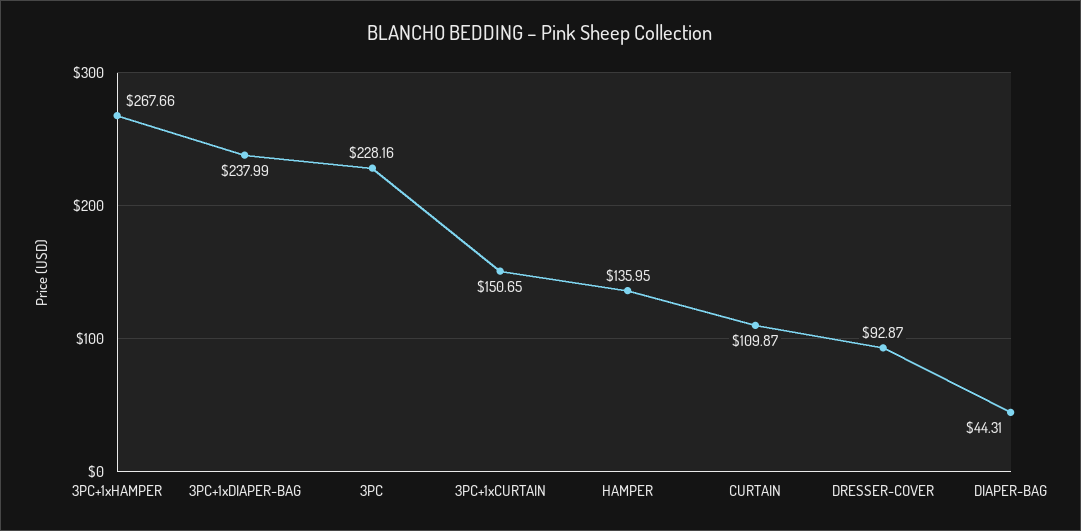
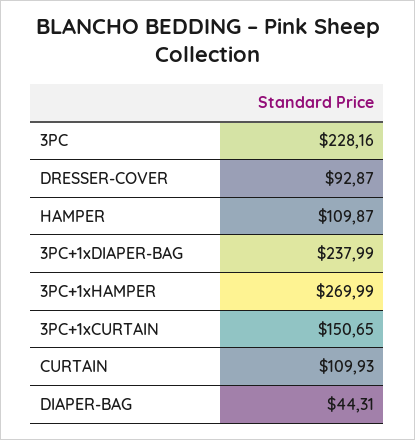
3PC+1xHAMPER: 267.66 -> 269.99
HAMPER: 135.95 -> 109.87
CURTAIN: 109.87 -> 109.93

